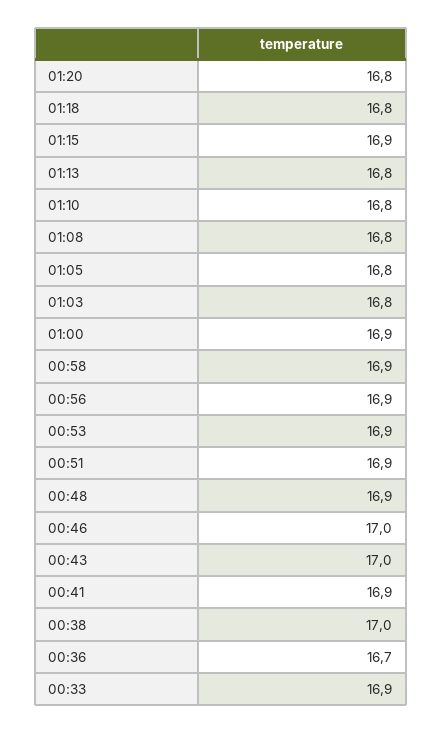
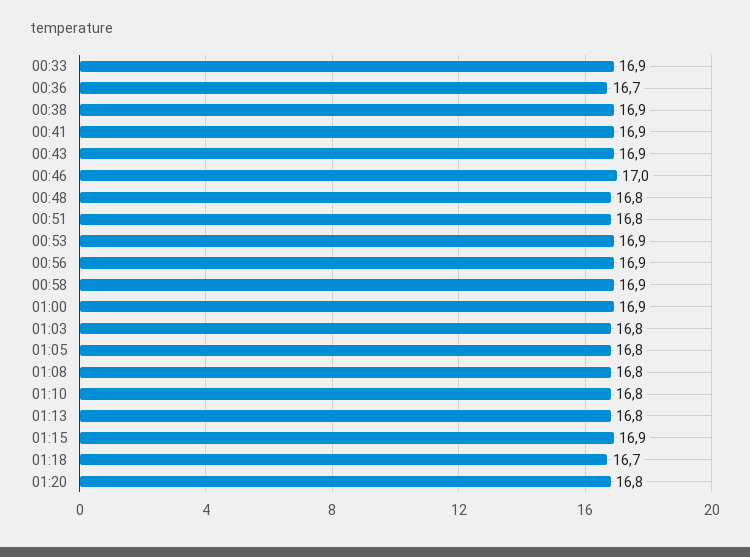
01:18: 16.8 -> 16.7
00:51: 16.9 -> 16.8
00:48: 16.9 -> 16.8
00:43: 17 -> 16.9
00:38: 17 -> 16.9

